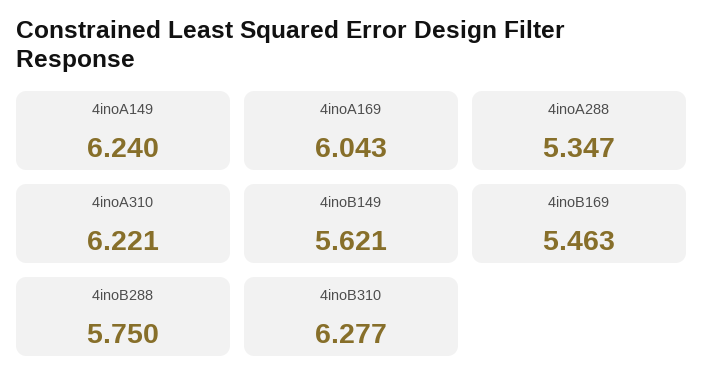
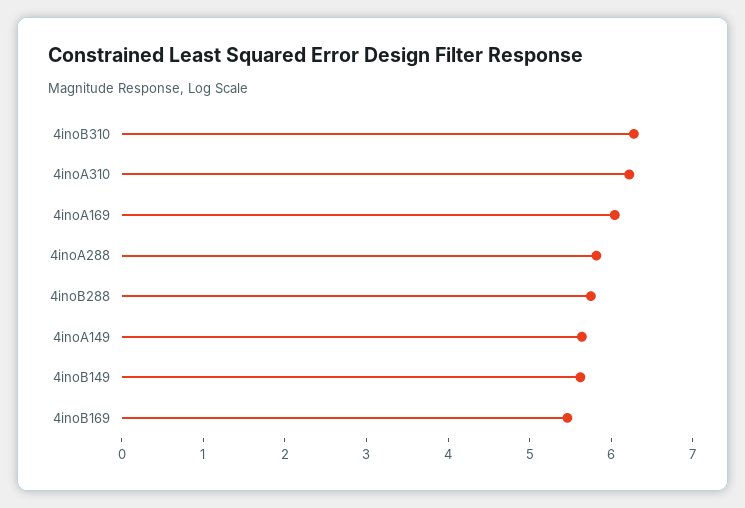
4inoA149: 6.24 -> 5.6
4inoA288: 5.347 -> 5.8

